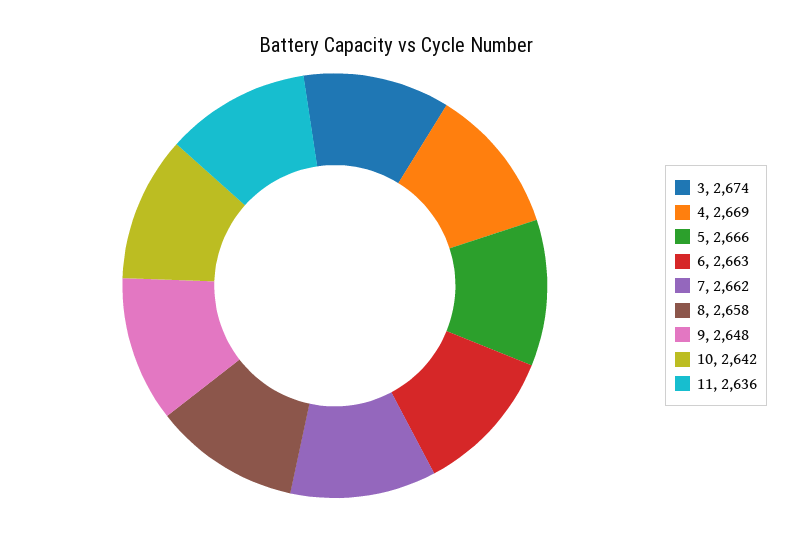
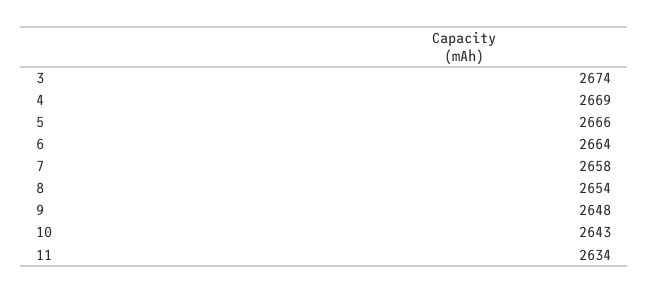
6: 2663 -> 2664
7: 2662 -> 2658
8: 2658 -> 2654
10: 2642 -> 2643
11: 2636 -> 2634

